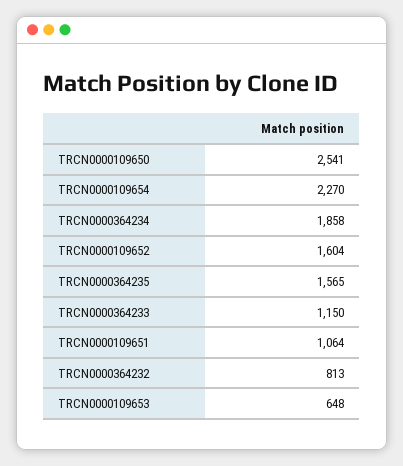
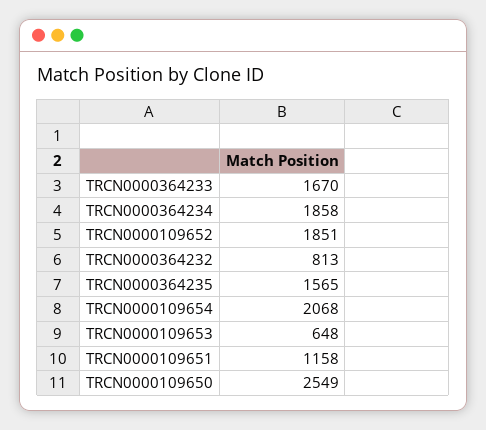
TRCN0000109650: 2541 -> 2549
TRCN0000109654: 2270 -> 2068
TRCN0000109652: 1604 -> 1851
TRCN0000364233: 1150 -> 1670
TRCN0000109651: 1064 -> 1158

